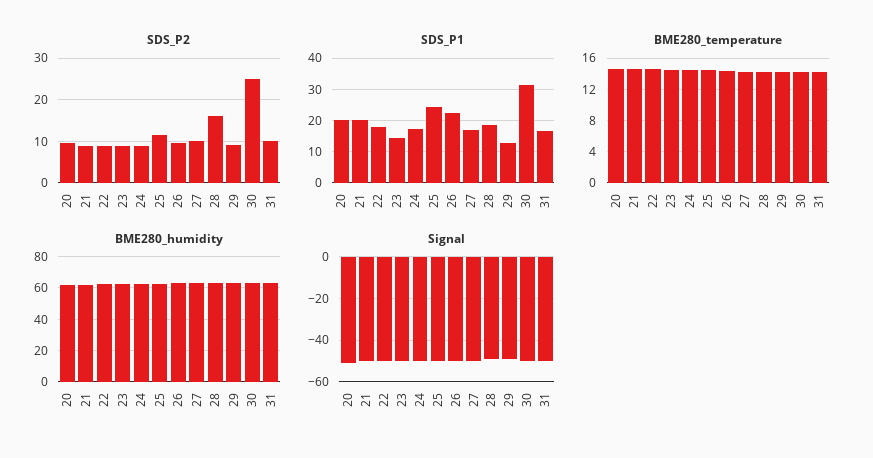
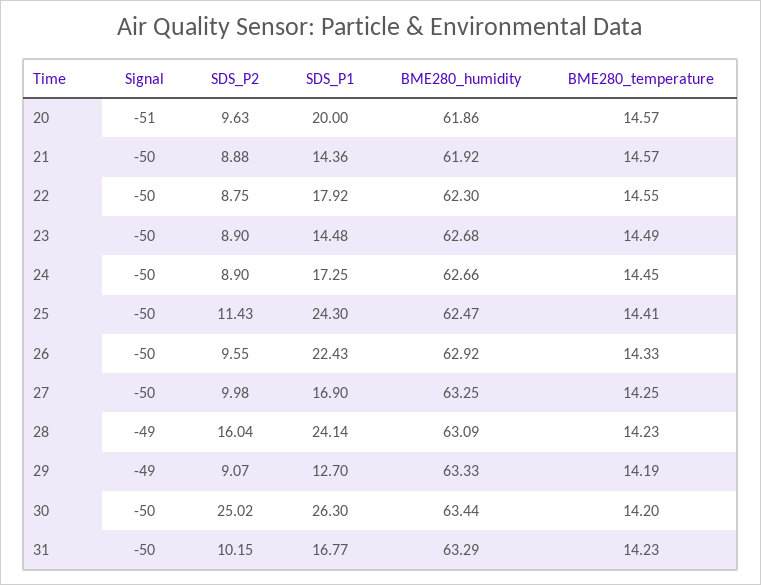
SDS_P1, 21: 20 -> 14.36
SDS_P1, 28: 18 -> 24.14
SDS_P1, 30: 32 -> 26.3

